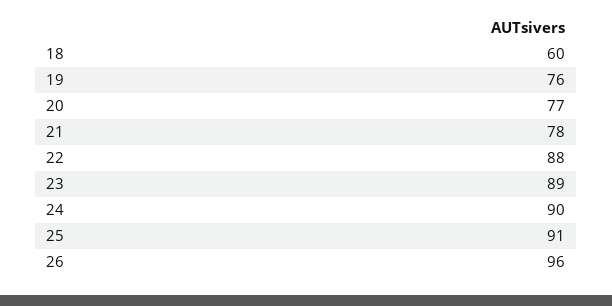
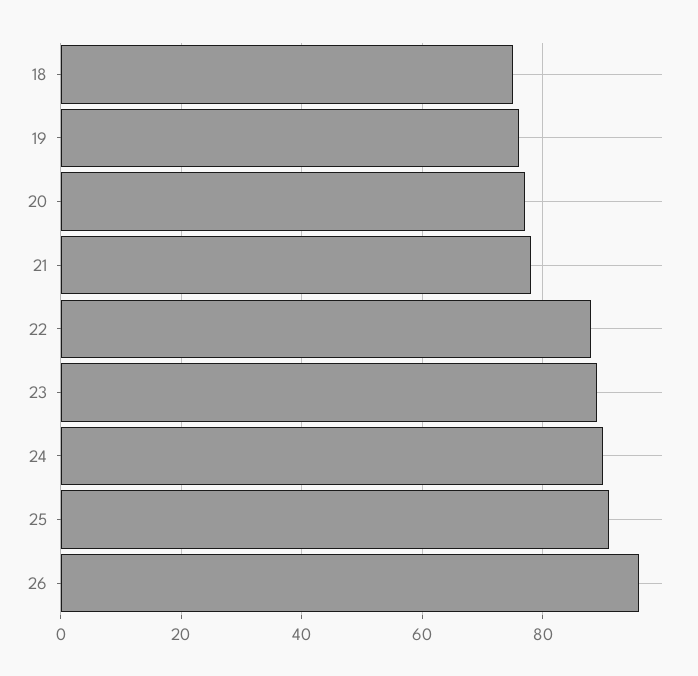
18: 60 -> 75

